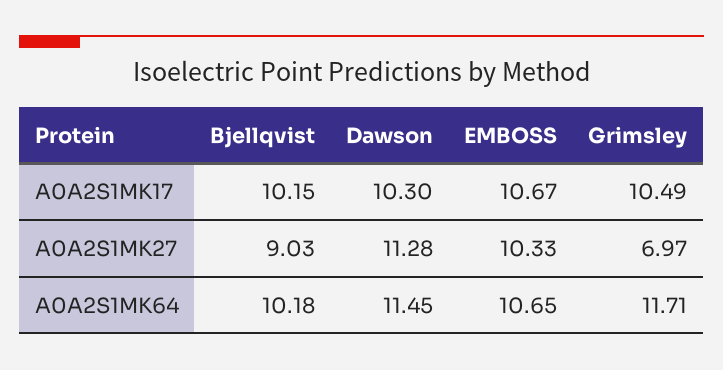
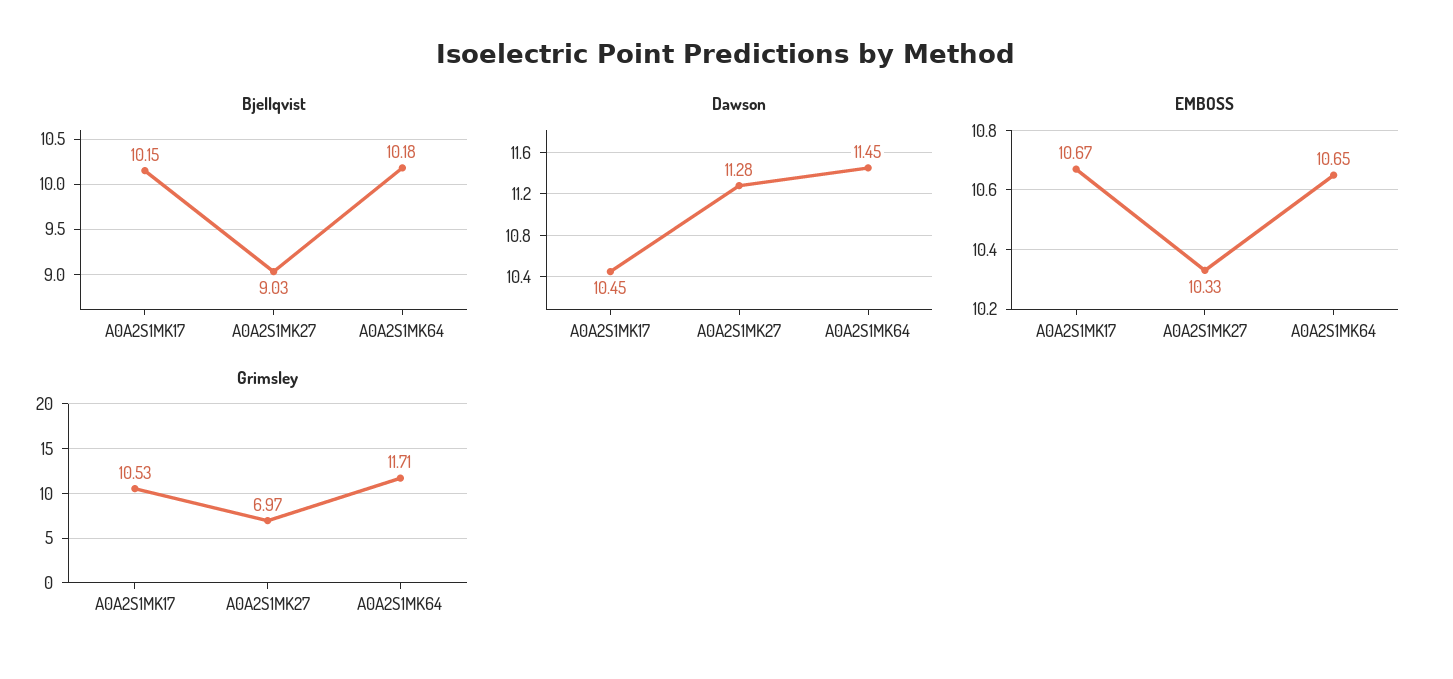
Dawson, A0A2S1MK17: 10.3 -> 10.45
Grimsley, A0A2S1MK17: 10.49 -> 10.53

